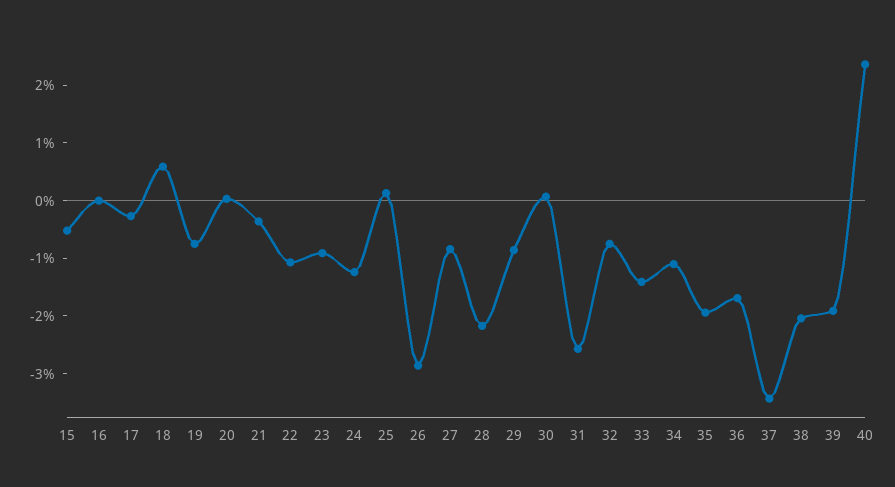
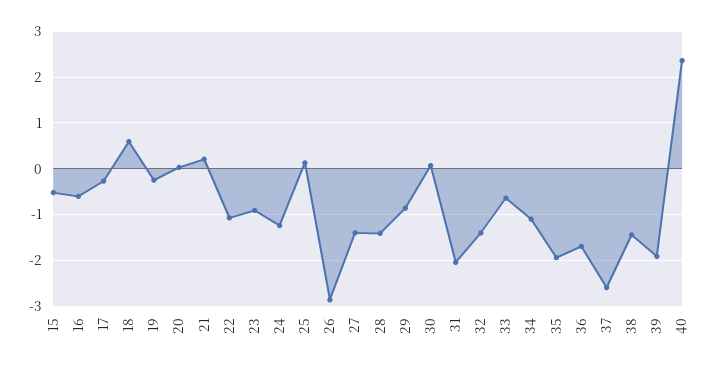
16: 0 -> -0.6
19: -0.8 -> -0.2
21: -0.4 -> 0.2
27: -0.8 -> -1.4
28: -2.2 -> -1.4
31: -2.6 -> -2
32: -0.8 -> -1.4
33: -1.4 -> -0.6
37: -3.4 -> -2.6
38: -2 -> -1.4

